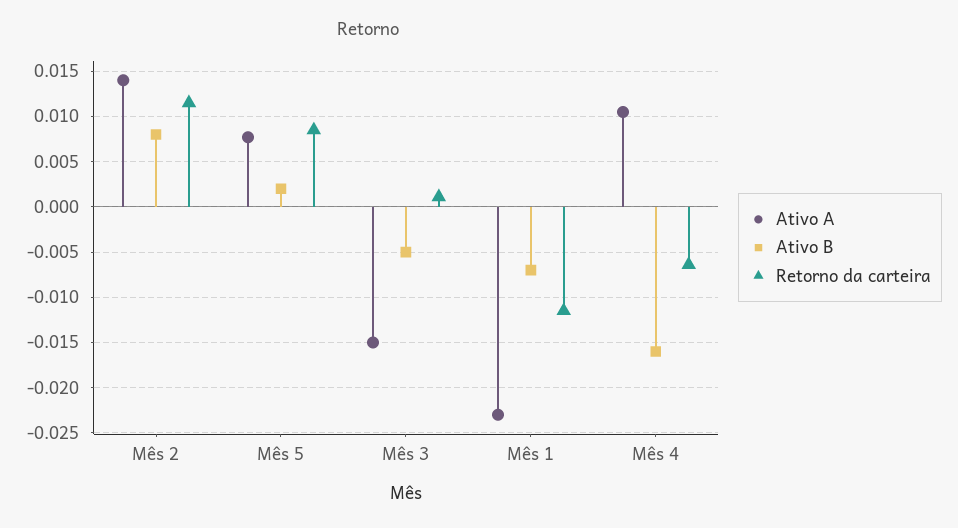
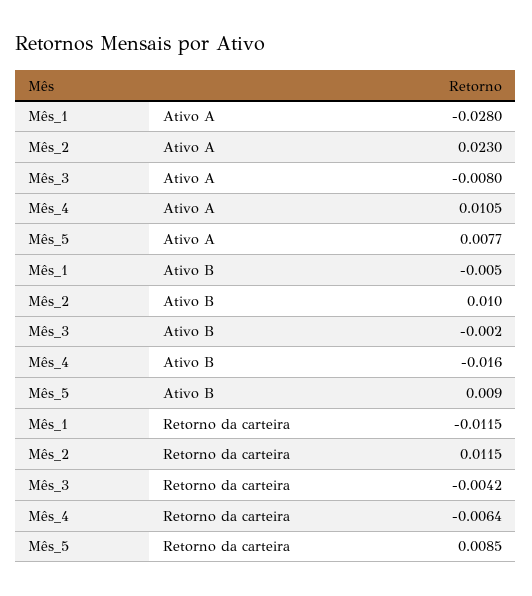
Ativo A, Mês 2: 0.014 -> 0.023
Ativo B, Mês 2: 0.008 -> 0.01
Ativo B, Mês 5: 0.002 -> 0.009
Ativo A, Mês 3: -0.015 -> -0.008
Ativo B, Mês 3: -0.005 -> -0.002
Retorno da carteira, Mês 3: 0.001 -> -0.0042
Ativo A, Mês 1: -0.023 -> -0.028
Ativo B, Mês 1: -0.007 -> -0.005

